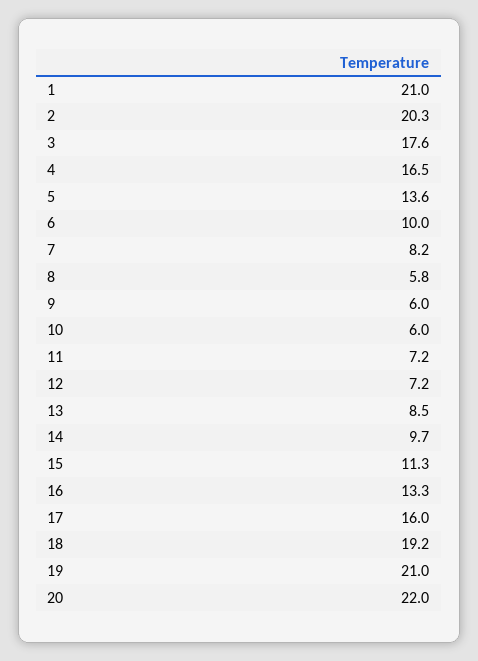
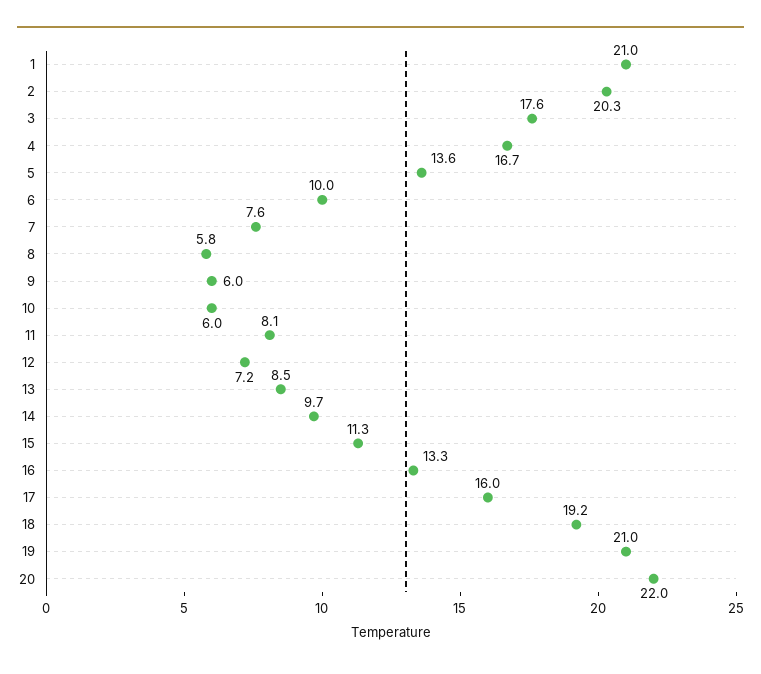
4: 16.5 -> 16.7
7: 8.2 -> 7.6
11: 7.2 -> 8.1

